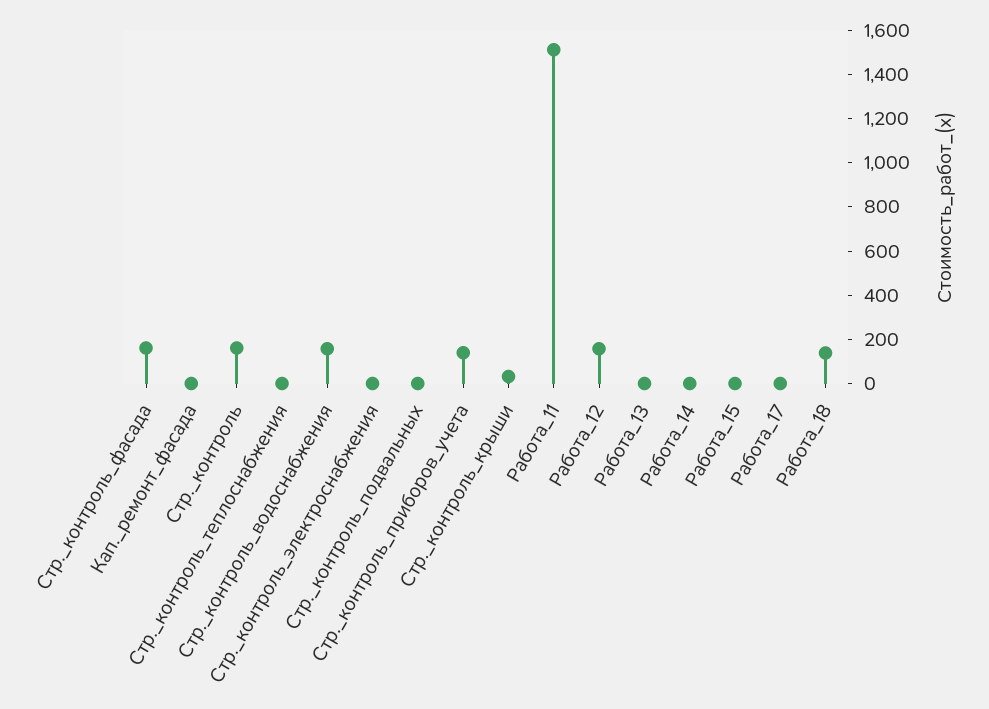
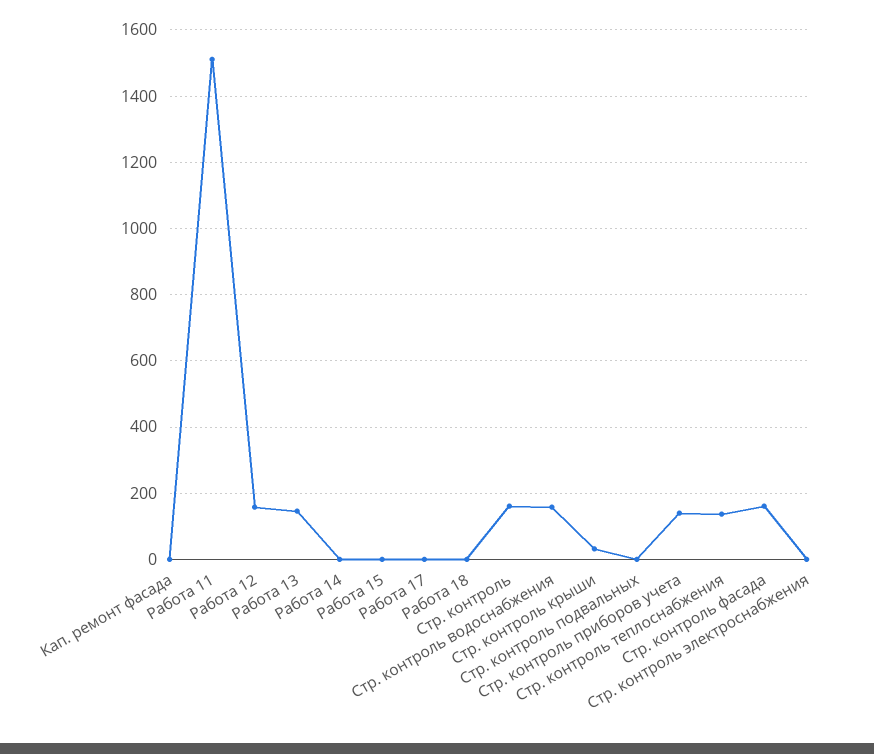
Стр._контроль_теплоснабжения: 0 -> 140
Работа_13: 0 -> 140
Работа_18: 150 -> 0

